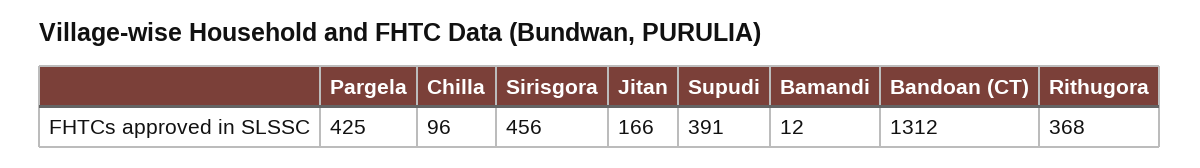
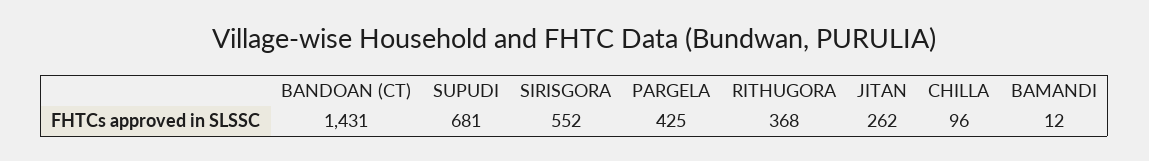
Sirisgora: 456 -> 552
Jitan: 166 -> 262
Supudi: 391 -> 681
Bandoan (CT): 1312 -> 1431

